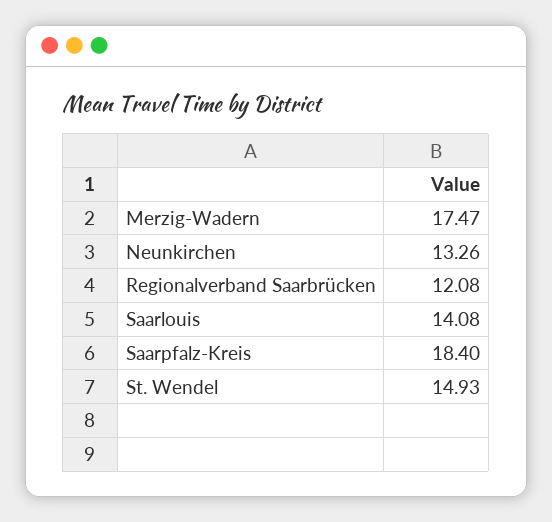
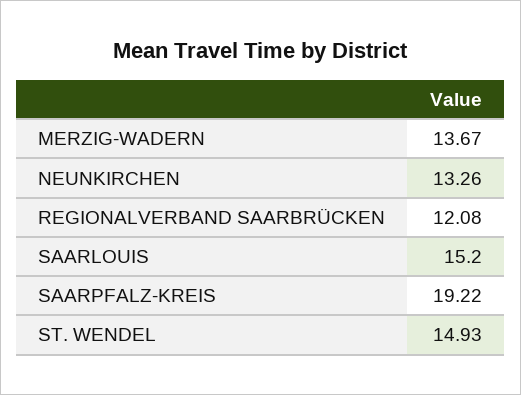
Merzig-Wadern: 17.47 -> 13.67
Saarlouis: 14.08 -> 15.2
Saarpfalz-Kreis: 18.4 -> 19.22

